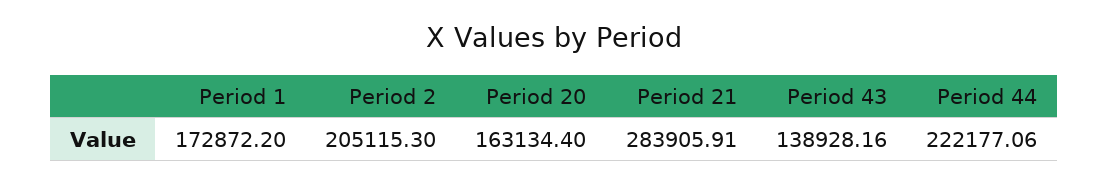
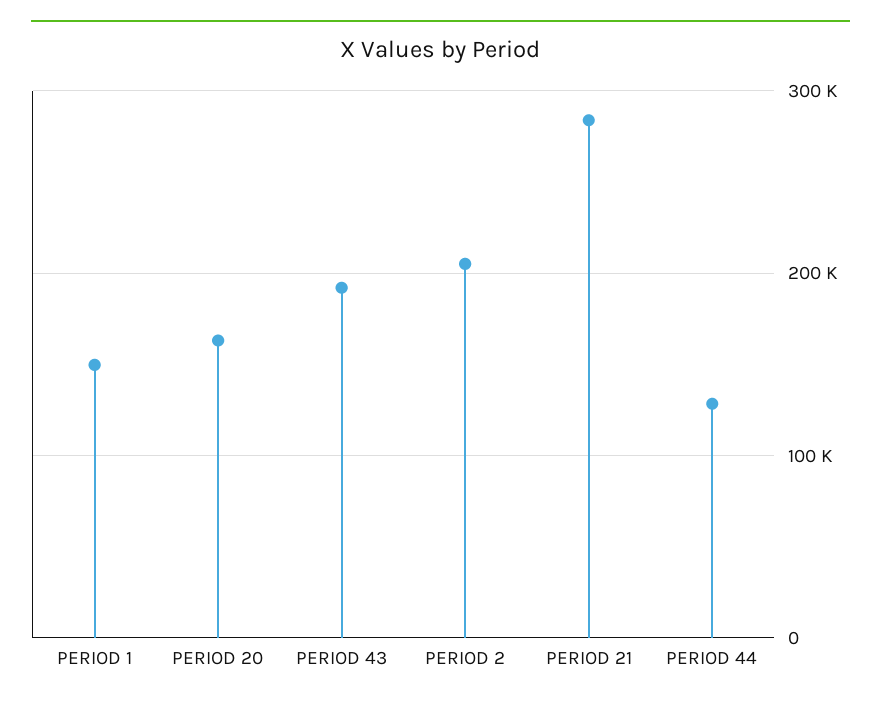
Period 1: 172872.2 -> 150000
Period 43: 138928.16 -> 190000
Period 44: 222177.06 -> 130000

